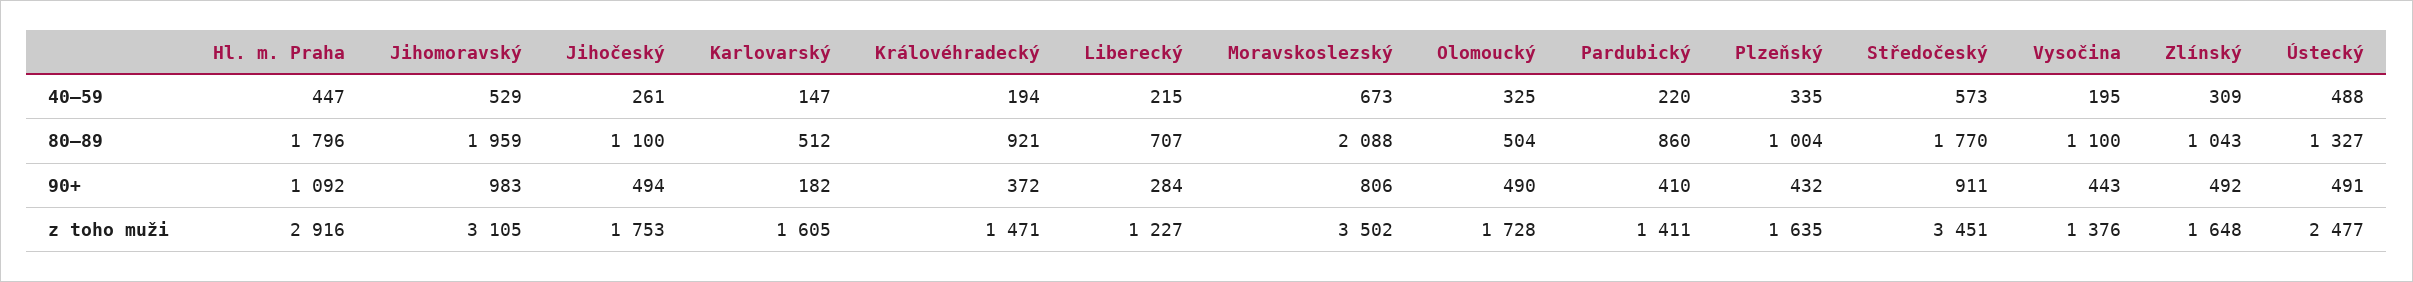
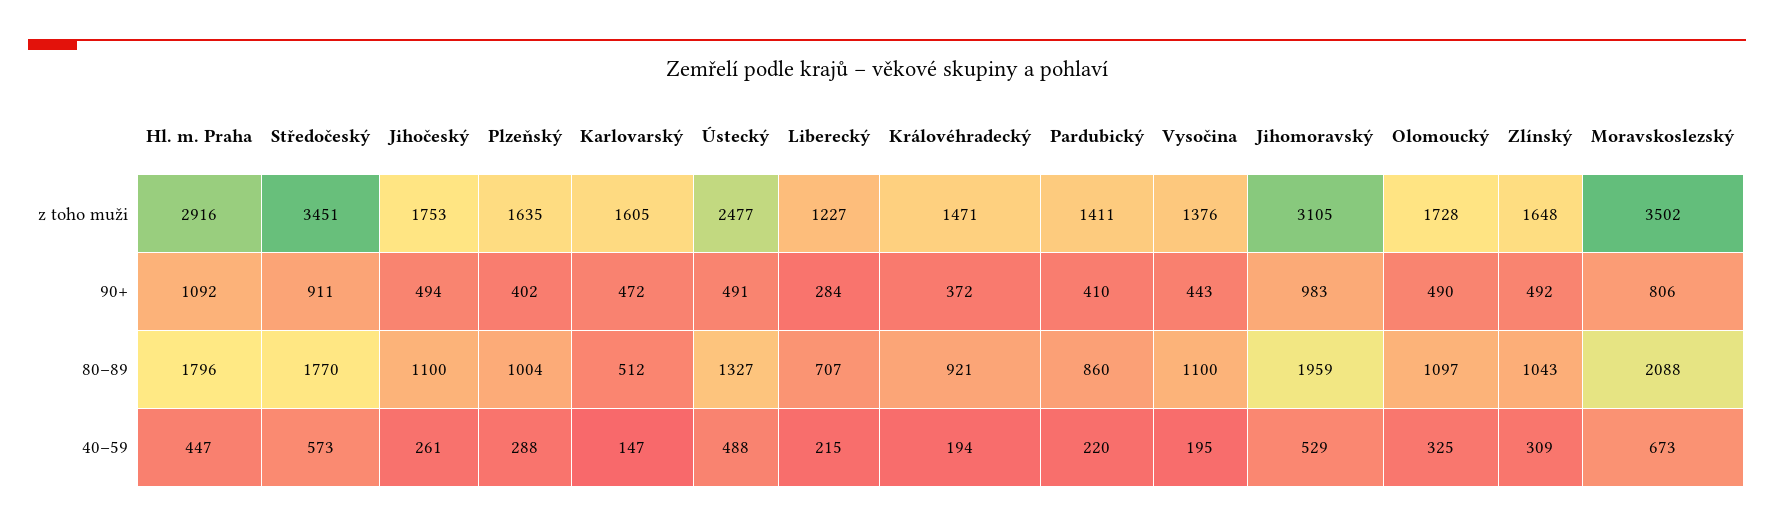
Plzeňský, 40–59: 335 -> 288
Olomoucký, 80–89: 504 -> 1097
Karlovarský, 90+: 182 -> 472
Plzeňský, 90+: 432 -> 402

